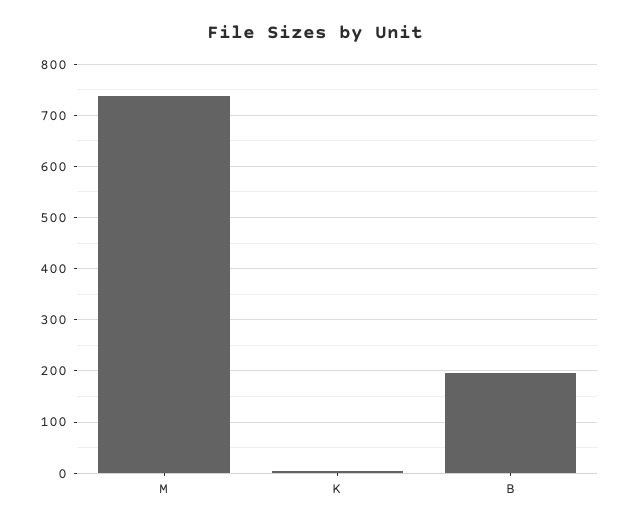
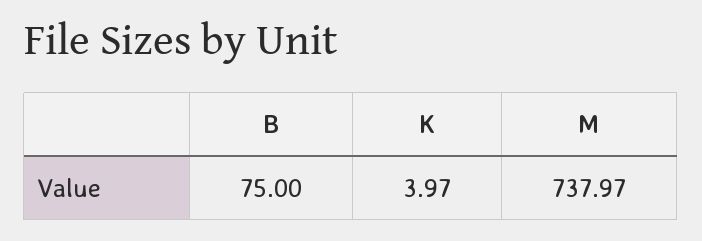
B: 200 -> 75

